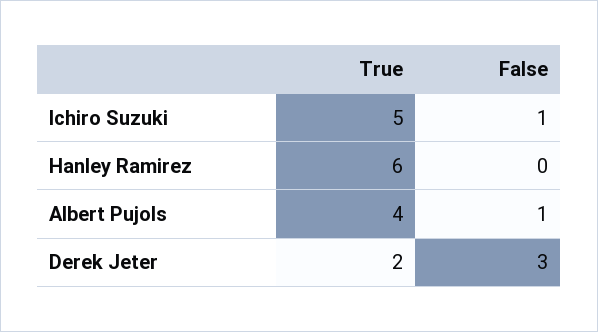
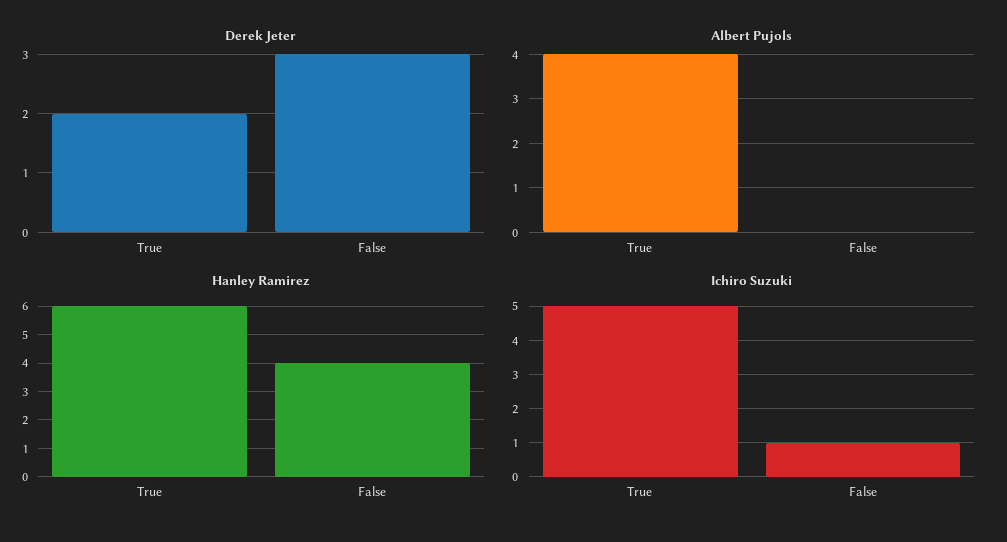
Hanley Ramirez, False: 0 -> 4
Albert Pujols, False: 1 -> 0

